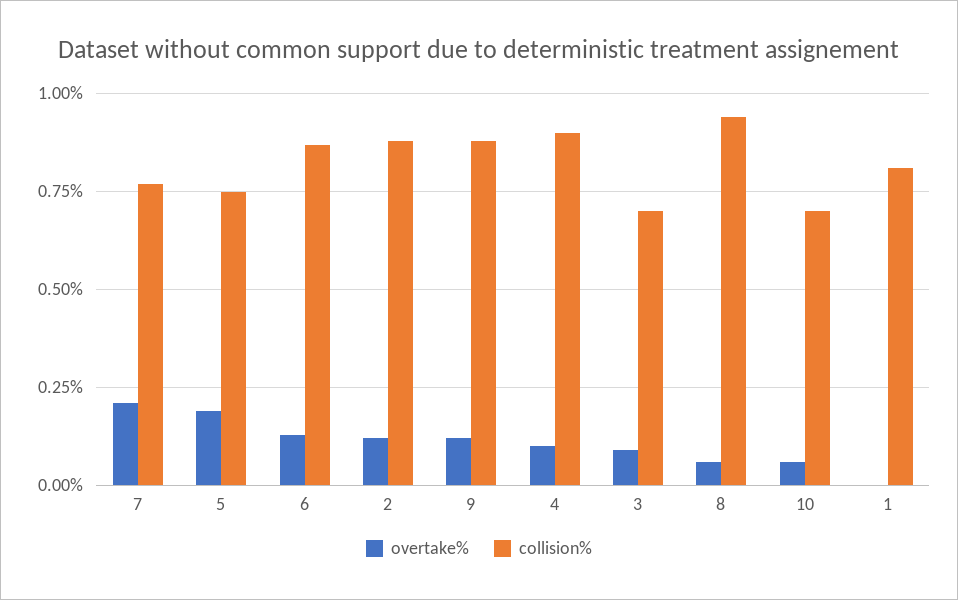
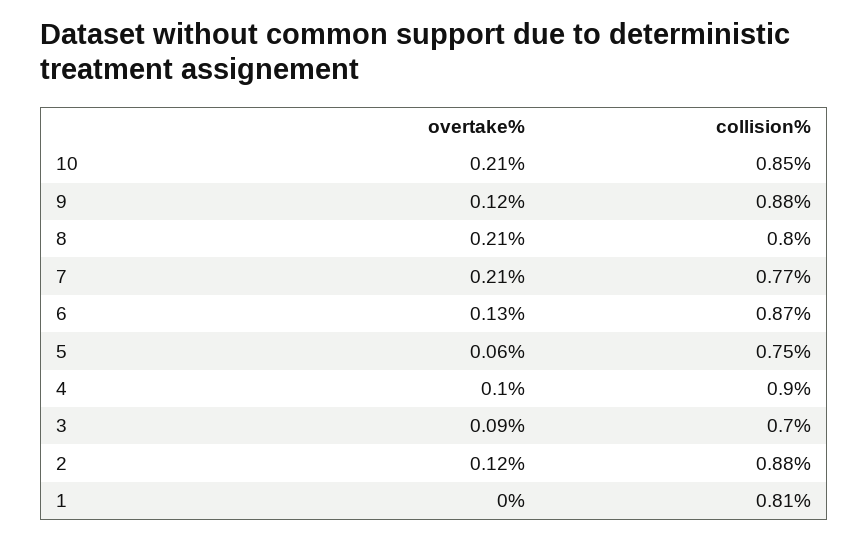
overtake%, 5: 0.2 -> 0.06
overtake%, 8: 0.05 -> 0.21
collision%, 8: 0.95 -> 0.8
overtake%, 10: 0.05 -> 0.21
collision%, 10: 0.7 -> 0.85

